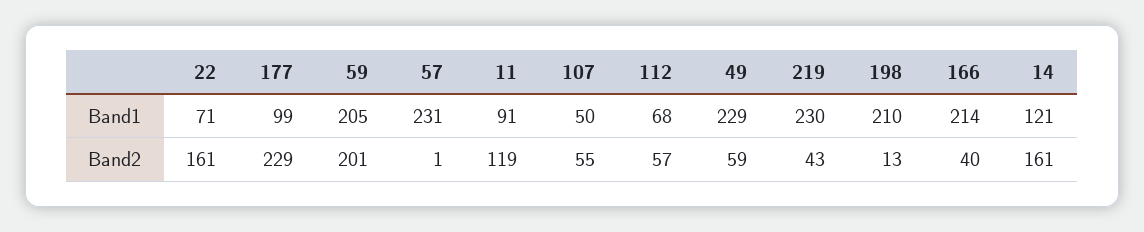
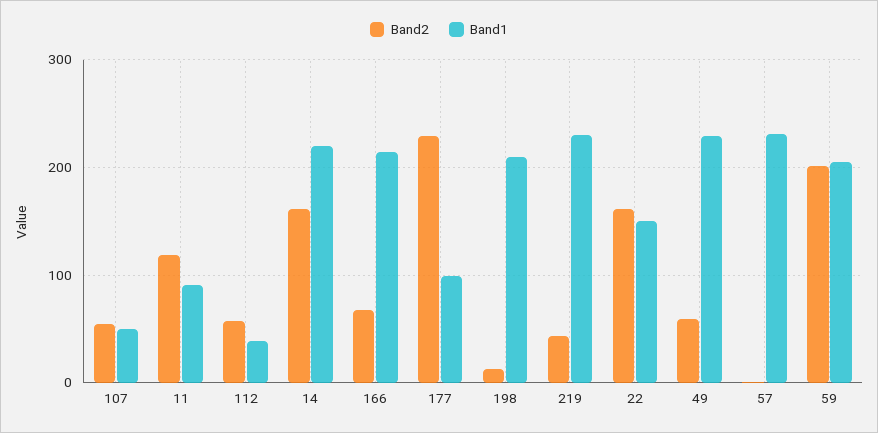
Band1, 22: 71 -> 150
Band1, 112: 68 -> 40
Band1, 14: 121 -> 220
Band2, 166: 40 -> 70

